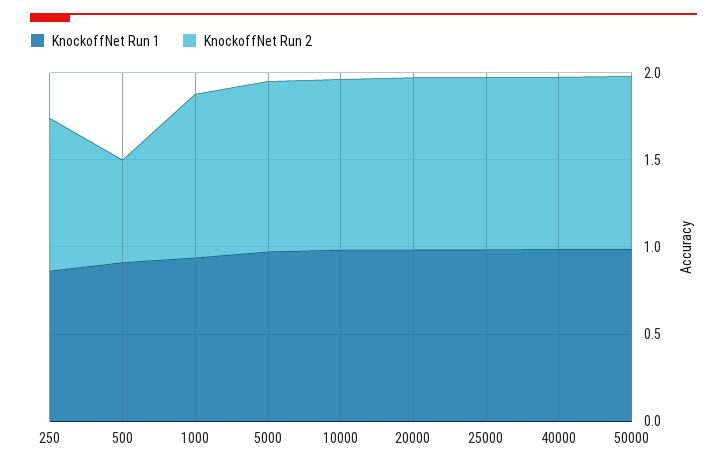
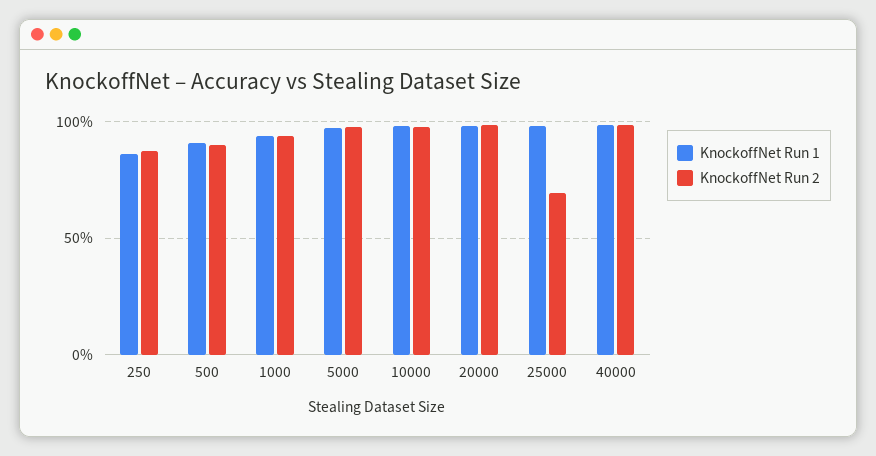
KnockoffNet Run 2, 500: 0.6 -> 0.9
KnockoffNet Run 2, 25000: 1 -> 0.7
KnockoffNet Run 1, 50000: 1 -> none
KnockoffNet Run 2, 50000: 1 -> none

